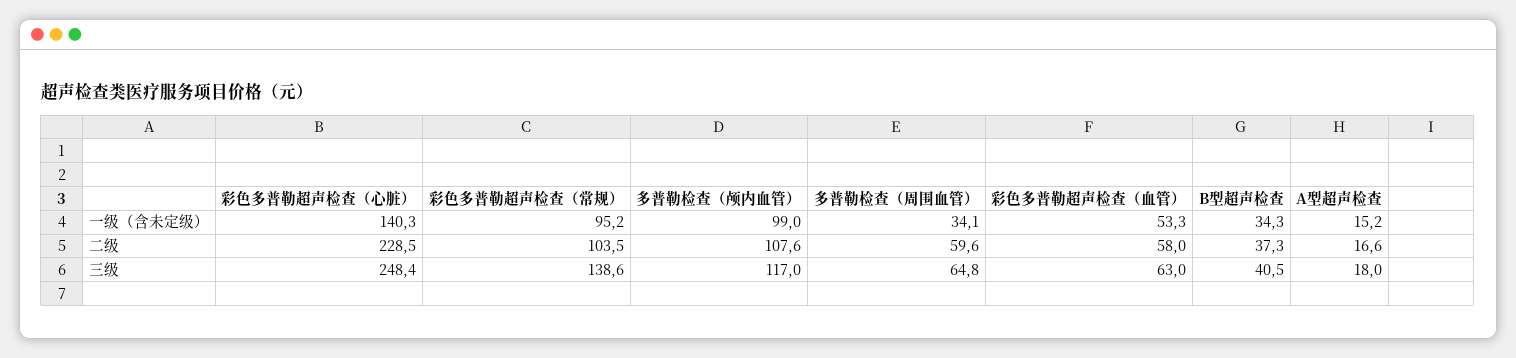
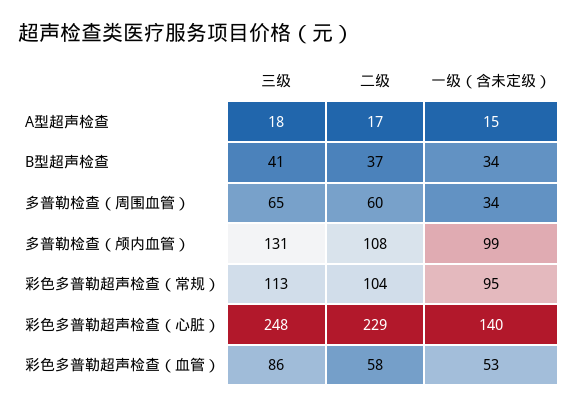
彩色多普勒超声检查（常规）, 三级: 138.6 -> 113
多普勒检查（颅内血管）, 三级: 117 -> 131
彩色多普勒超声检查（血管）, 三级: 63 -> 86

